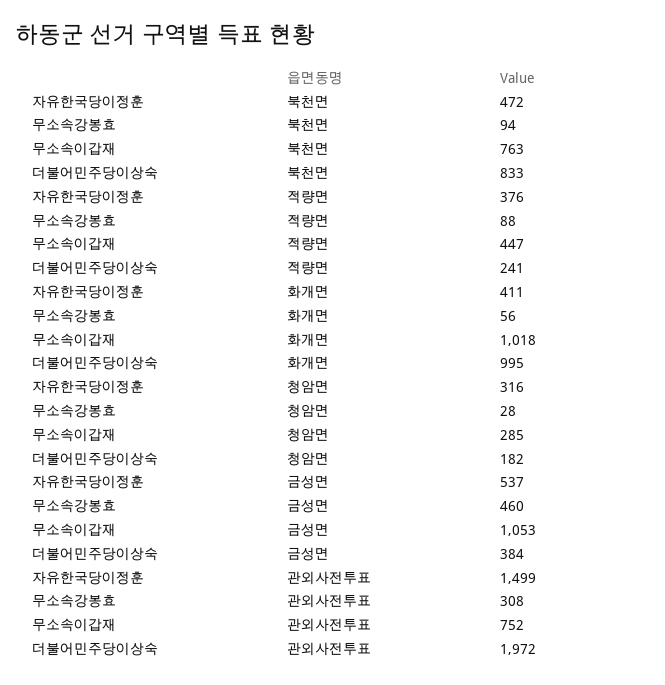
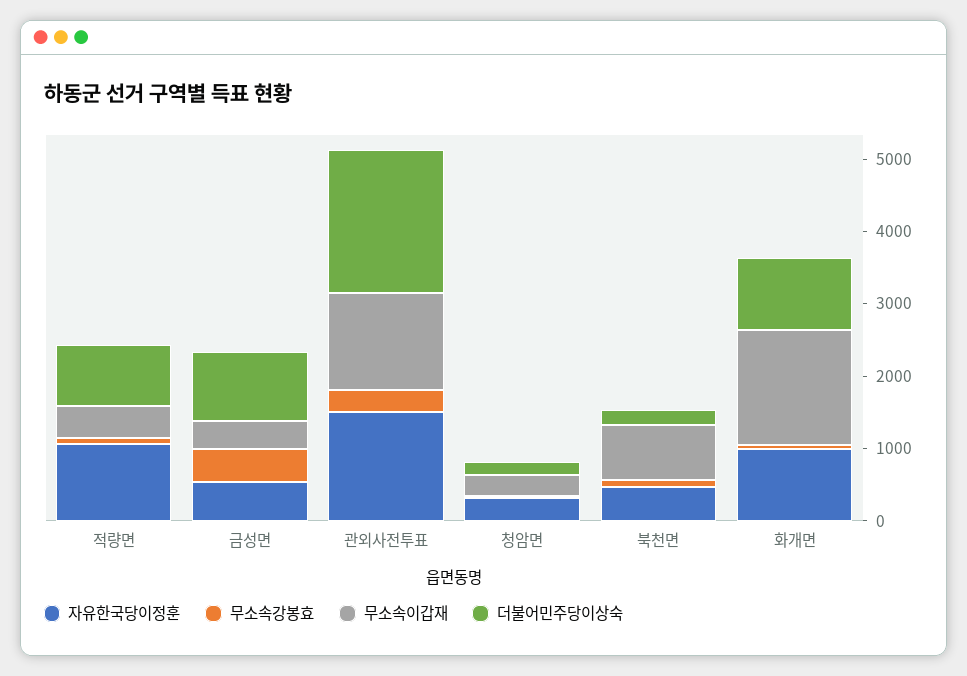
더불어민주당이상숙, 북천면: 833 -> 200
자유한국당이정훈, 적량면: 376 -> 1000
더불어민주당이상숙, 적량면: 241 -> 800
자유한국당이정훈, 화개면: 411 -> 1000
무소속이갑재, 화개면: 1018 -> 1600
무소속이갑재, 금성면: 1053 -> 400
더불어민주당이상숙, 금성면: 384 -> 1000
무소속이갑재, 관외사전투표: 752 -> 1400

